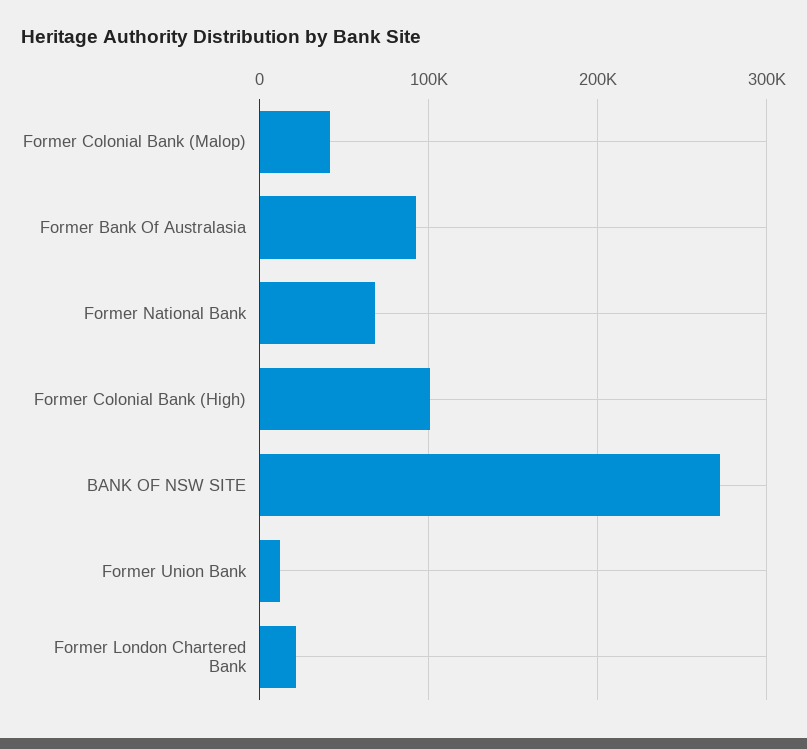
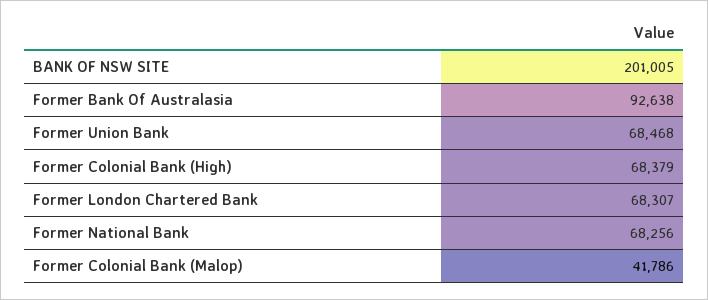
Former Colonial Bank (High): 100000 -> 68379
BANK OF NSW SITE: 270000 -> 201005
Former Union Bank: 10000 -> 68468
Former London Chartered Bank: 20000 -> 68307

